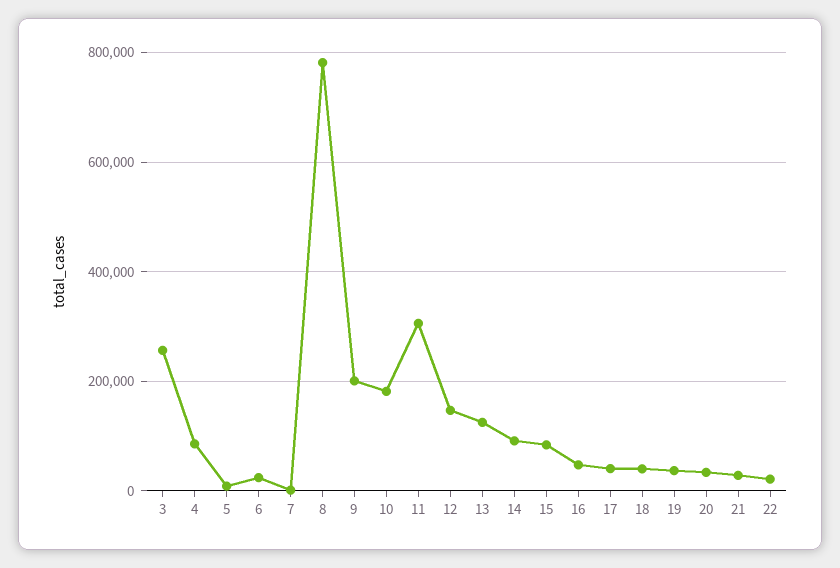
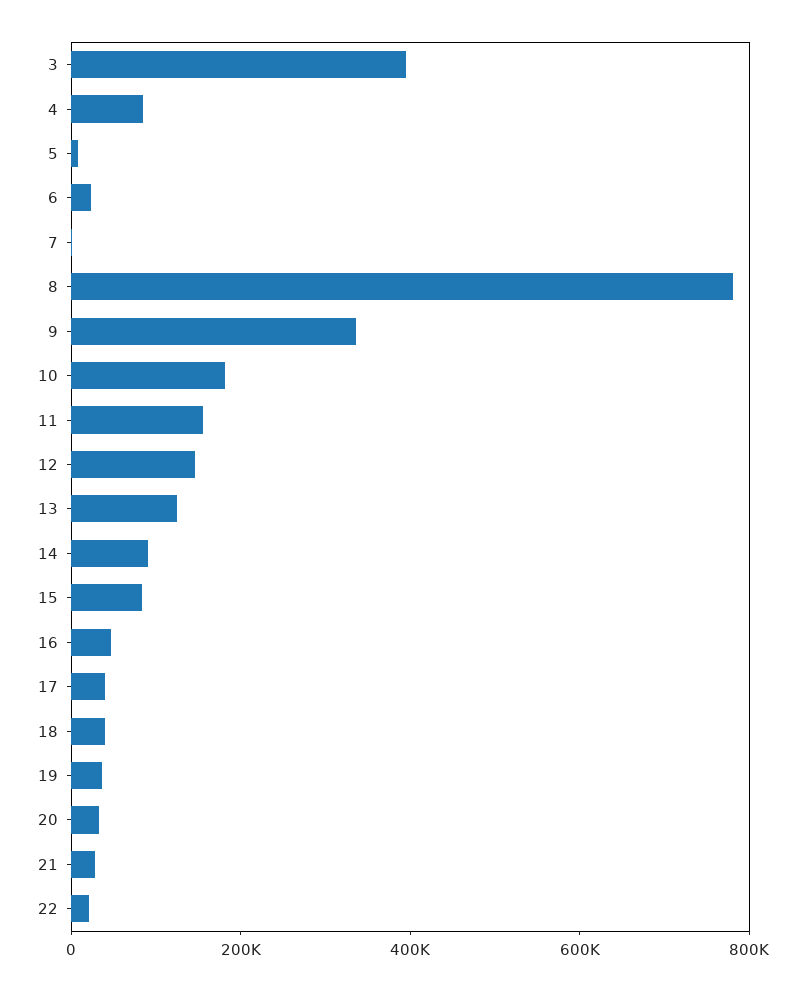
3: 260000 -> 400000
9: 200000 -> 350000
11: 300000 -> 150000

